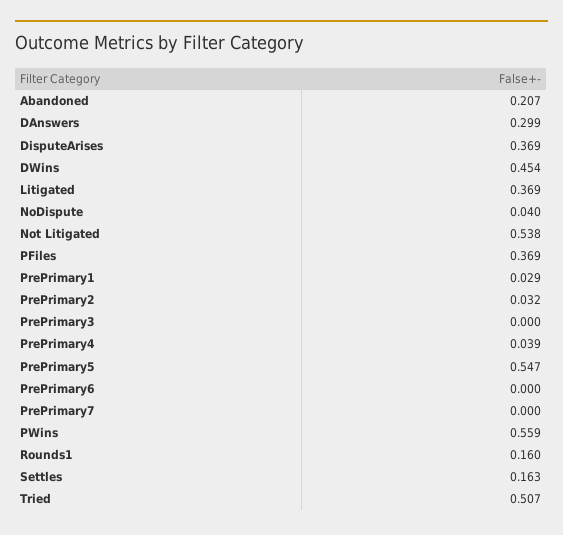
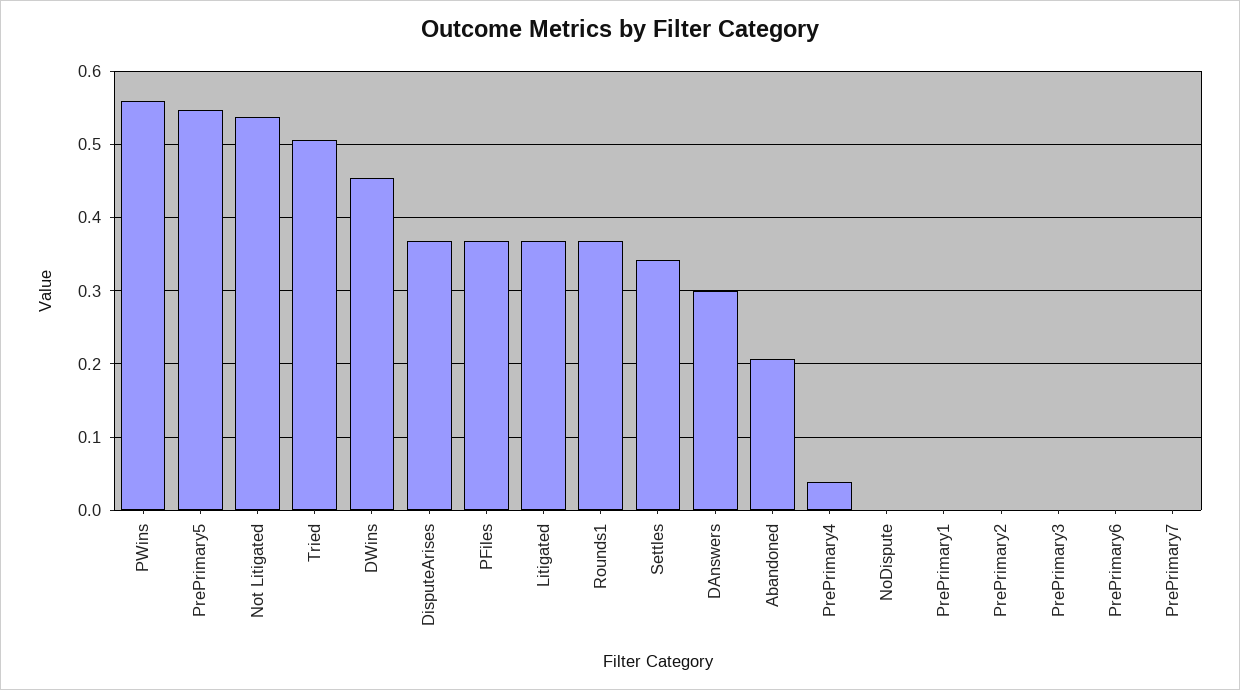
NoDispute: 0.04 -> 0
PrePrimary1: 0.029 -> 0
PrePrimary2: 0.032 -> 0
Rounds1: 0.16 -> 0.37
Settles: 0.163 -> 0.34

